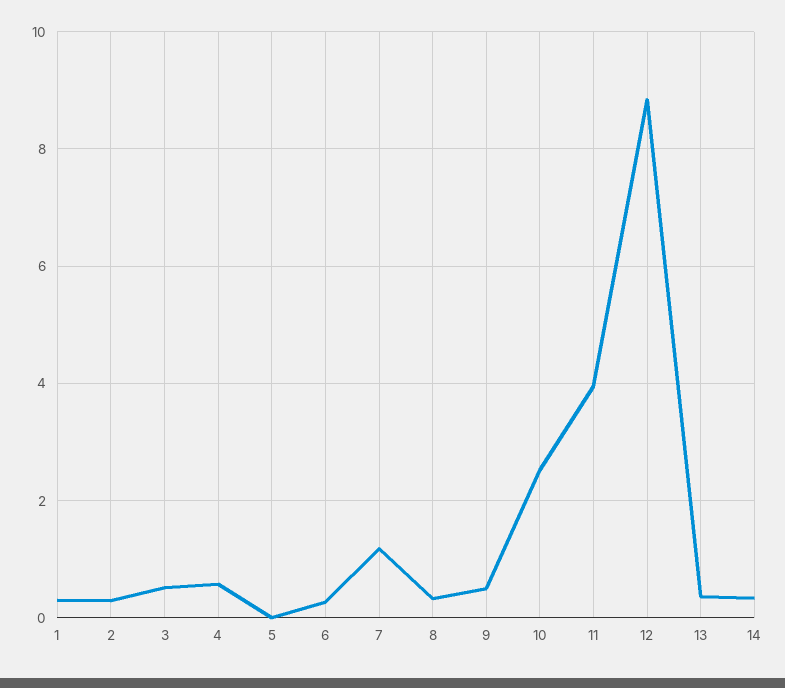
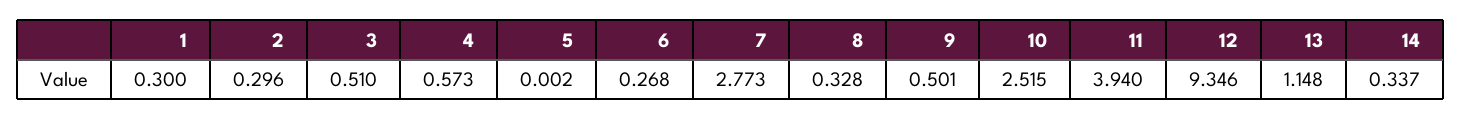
7: 1.2 -> 2.773
12: 8.8 -> 9.346
13: 0.4 -> 1.148

